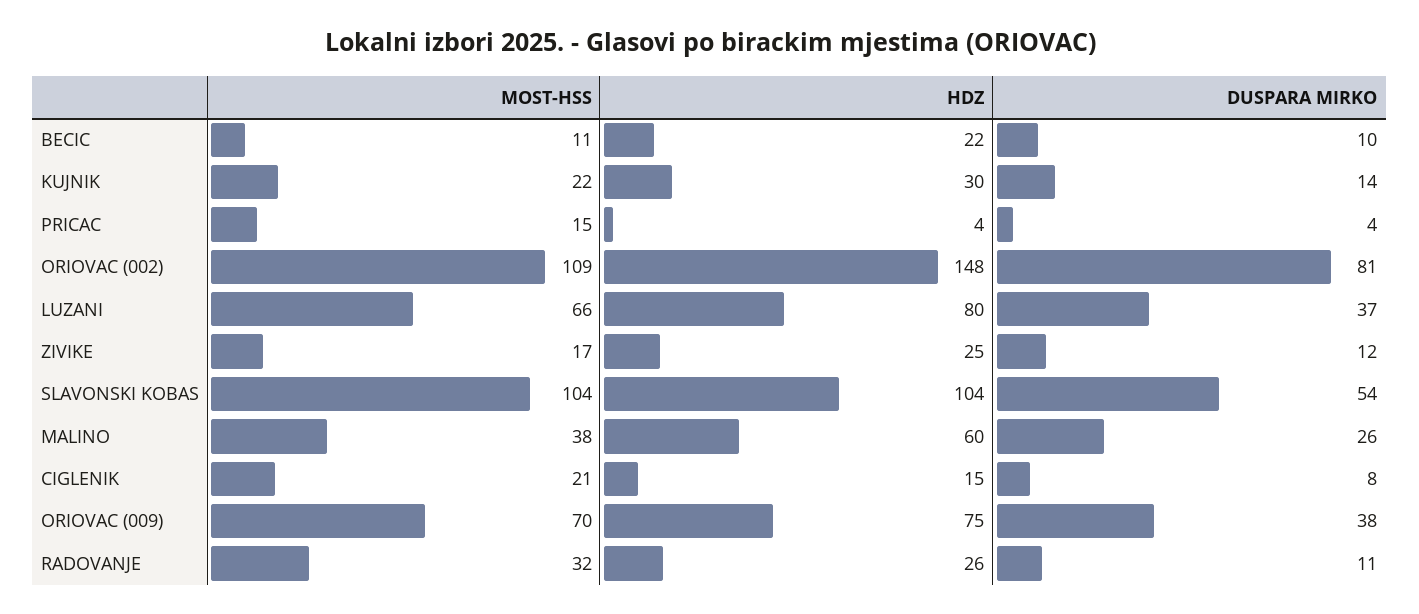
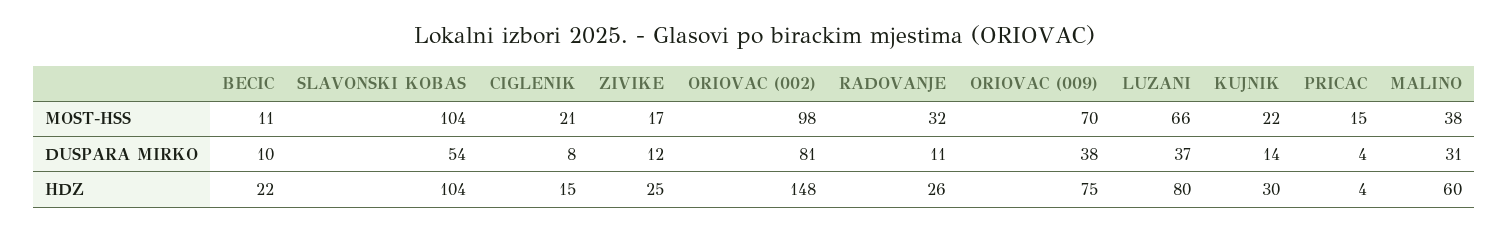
MOST-HSS, ORIOVAC (002): 109 -> 98
DUSPARA MIRKO, MALINO: 26 -> 31

